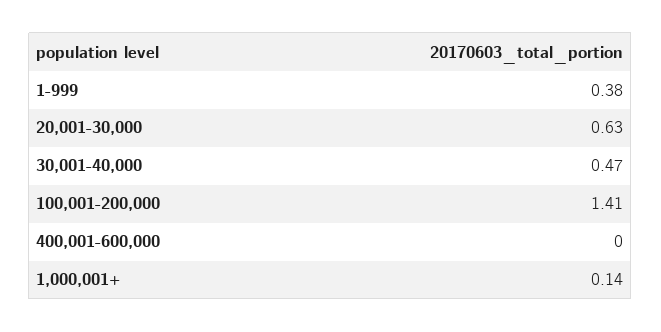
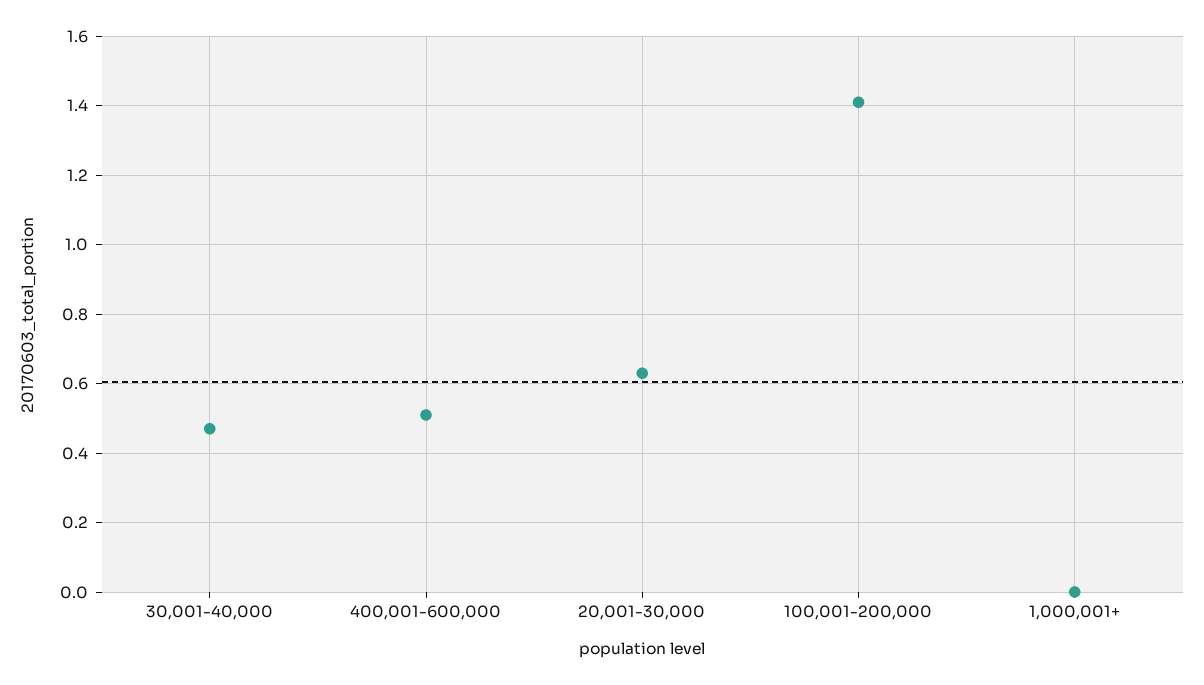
1-999: 0.38 -> none
400,001-600,000: 0 -> 0.5
1,000,001+: 0.14 -> 0

